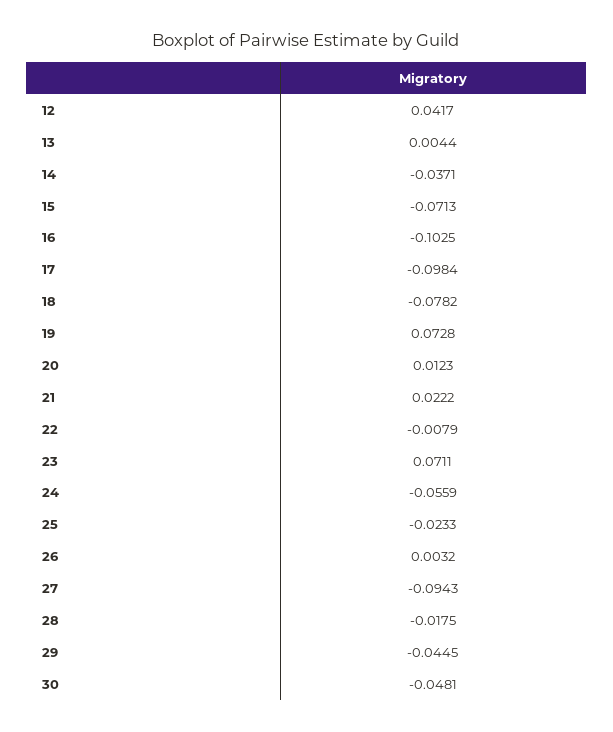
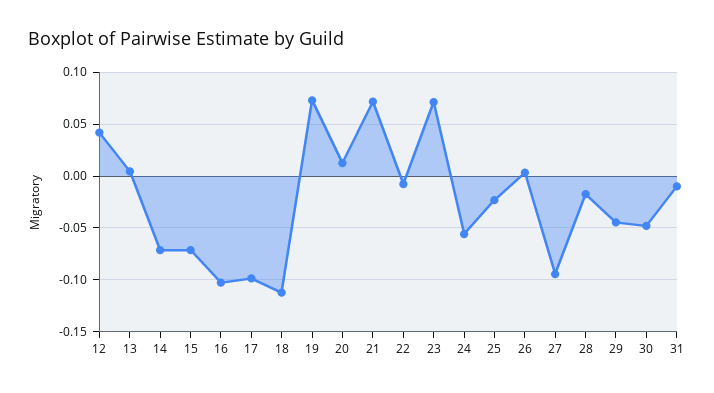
14: -0.0371 -> -0.07
18: -0.0782 -> -0.11
21: 0.0222 -> 0.07
31: none -> -0.01

